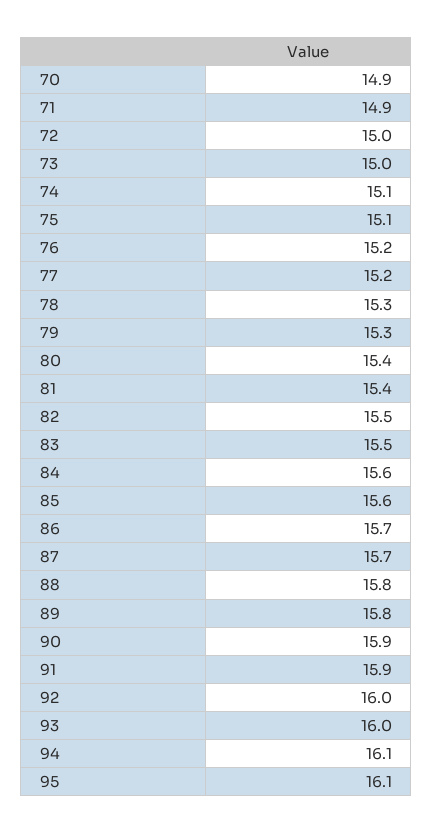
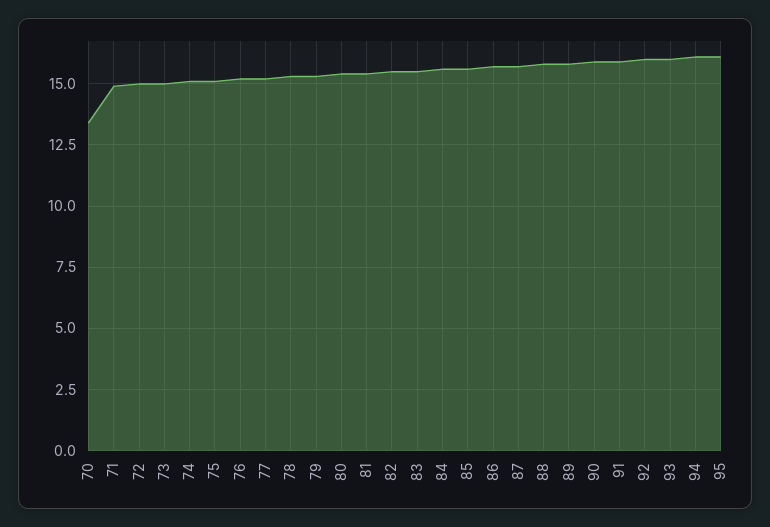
70: 14.9 -> 13.5

